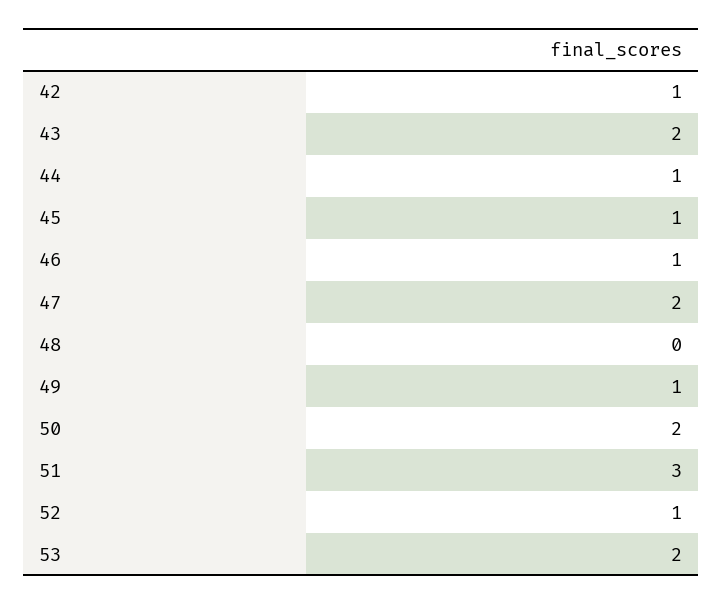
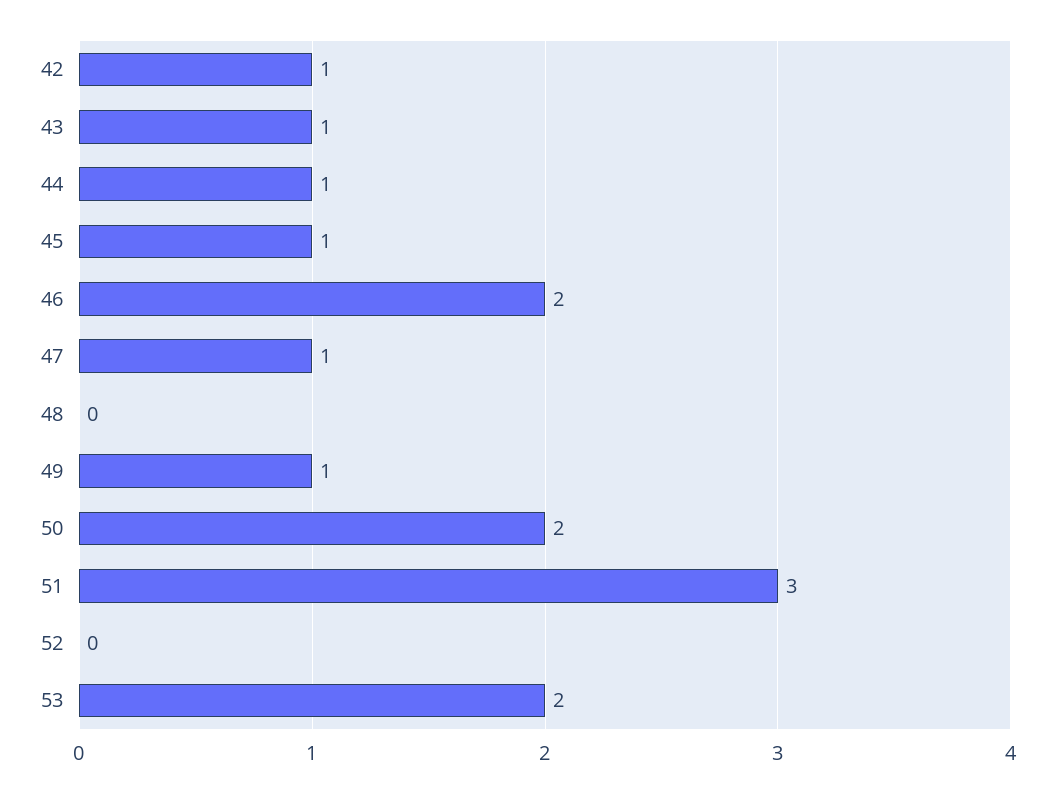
43: 2 -> 1
46: 1 -> 2
47: 2 -> 1
52: 1 -> 0

